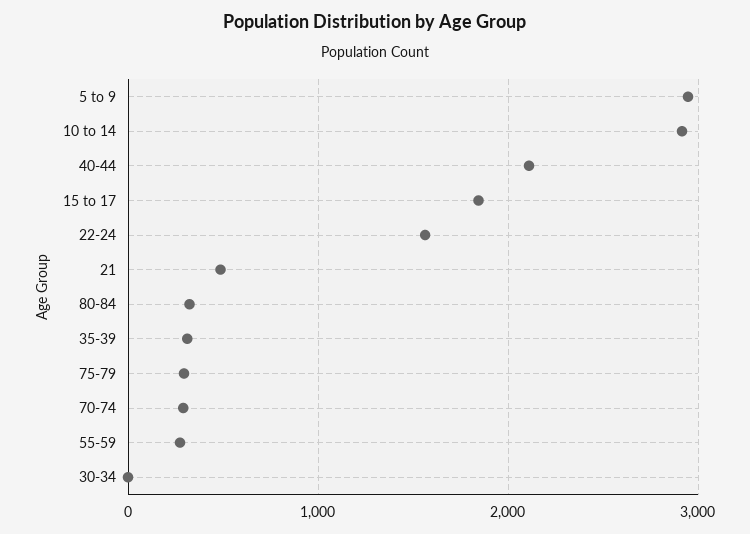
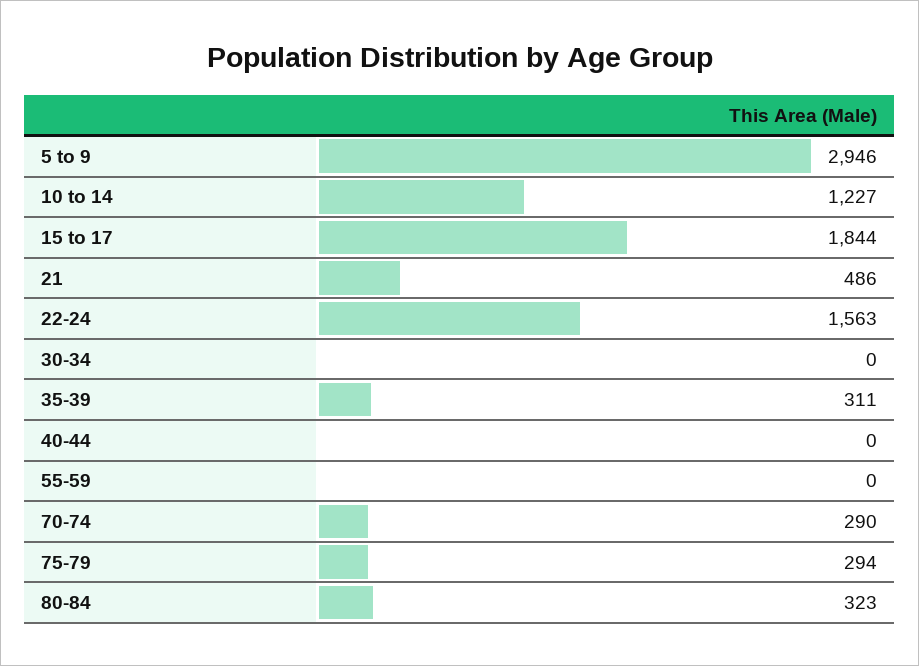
10 to 14: 2900 -> 1227
40-44: 2100 -> 0
55-59: 300 -> 0

